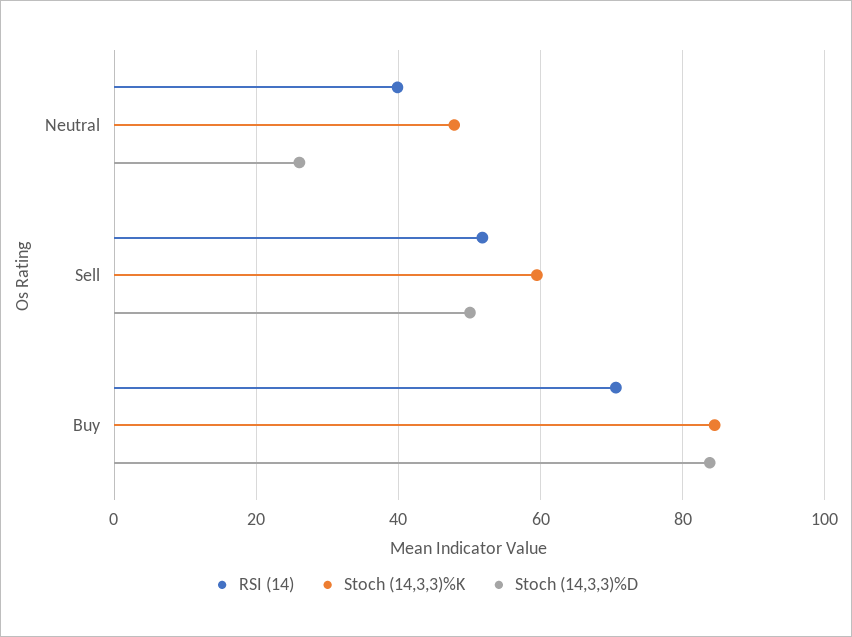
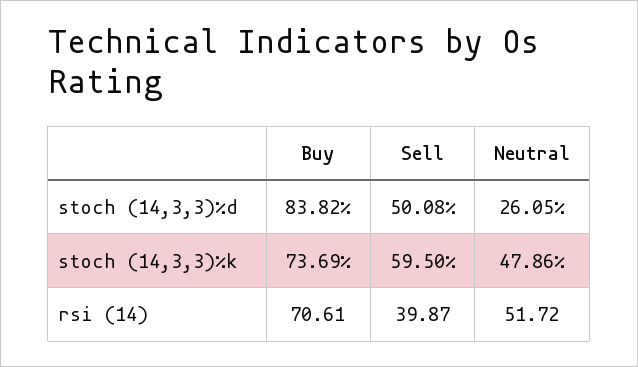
RSI (14), Neutral: 40 -> 51.72
RSI (14), Sell: 52 -> 39.87
Stoch (14,3,3)%K, Buy: 84 -> 73.69

